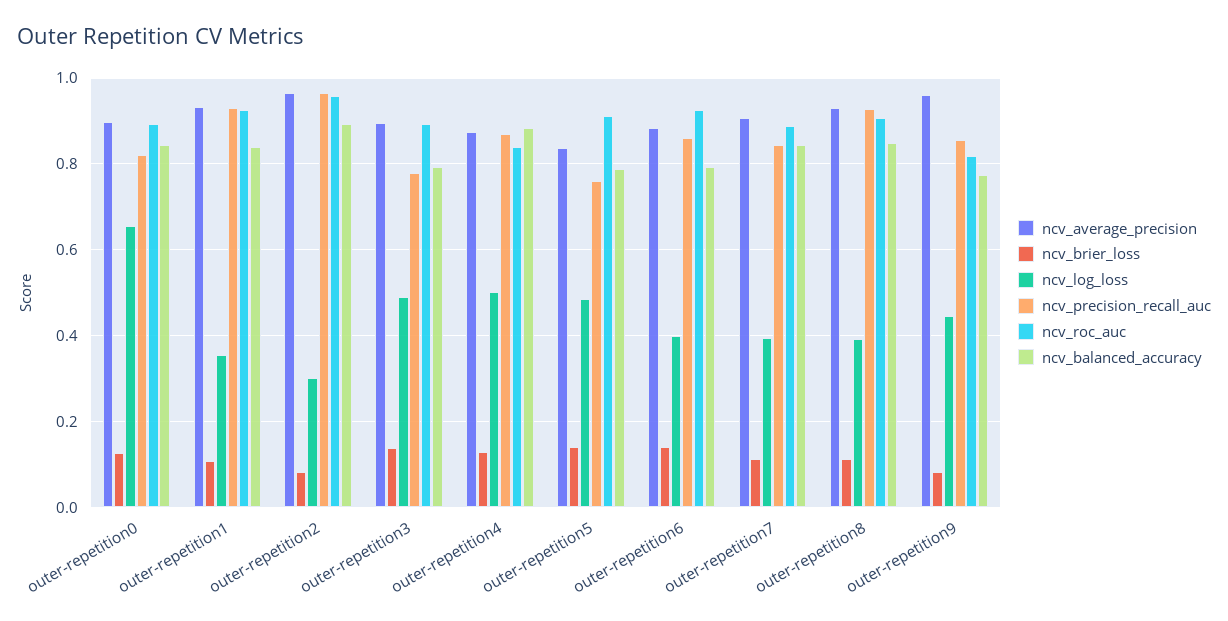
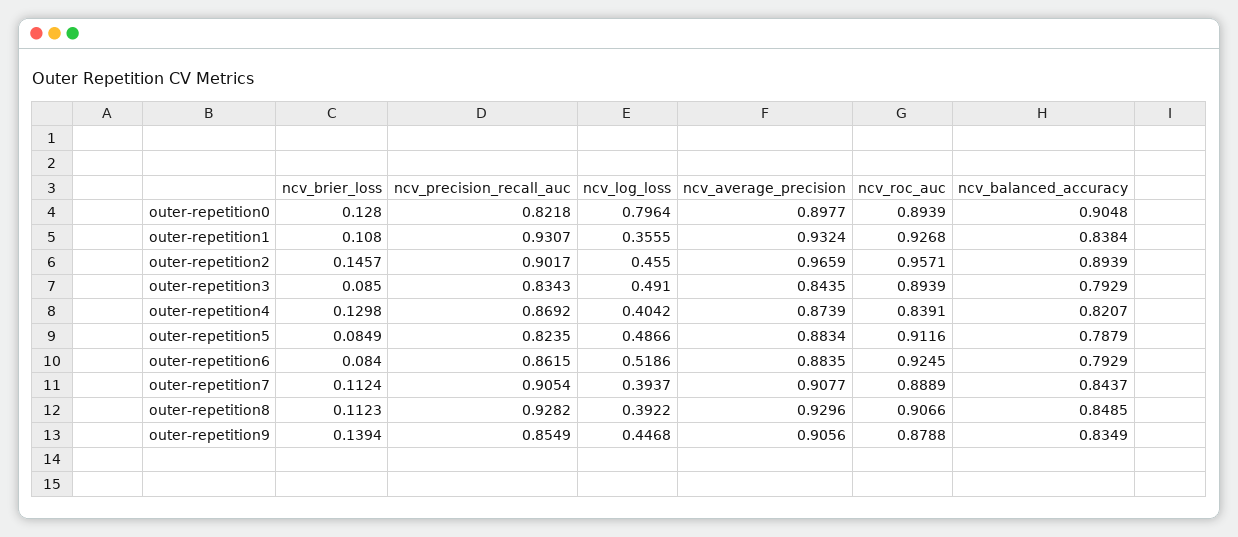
ncv_log_loss, outer-repetition0: 0.66 -> 0.7964
ncv_balanced_accuracy, outer-repetition0: 0.84 -> 0.9048
ncv_brier_loss, outer-repetition2: 0.08 -> 0.1457
ncv_log_loss, outer-repetition2: 0.3 -> 0.455
ncv_precision_recall_auc, outer-repetition2: 0.96 -> 0.9017
ncv_average_precision, outer-repetition3: 0.9 -> 0.8435
ncv_brier_loss, outer-repetition3: 0.14 -> 0.085
ncv_precision_recall_auc, outer-repetition3: 0.78 -> 0.8343
ncv_log_loss, outer-repetition4: 0.5 -> 0.4042
ncv_balanced_accuracy, outer-repetition4: 0.88 -> 0.8207
ncv_average_precision, outer-repetition5: 0.84 -> 0.8834
ncv_brier_loss, outer-repetition5: 0.14 -> 0.0849
ncv_precision_recall_auc, outer-repetition5: 0.76 -> 0.8235
ncv_brier_loss, outer-repetition6: 0.14 -> 0.084
ncv_log_loss, outer-repetition6: 0.4 -> 0.5186
ncv_precision_recall_auc, outer-repetition7: 0.84 -> 0.9054
ncv_average_precision, outer-repetition9: 0.96 -> 0.9056
ncv_brier_loss, outer-repetition9: 0.08 -> 0.1394
ncv_roc_auc, outer-repetition9: 0.82 -> 0.8788
ncv_balanced_accuracy, outer-repetition9: 0.78 -> 0.8349

